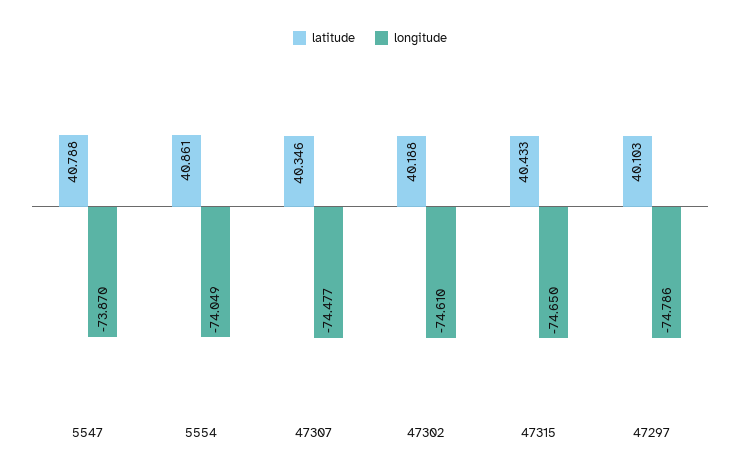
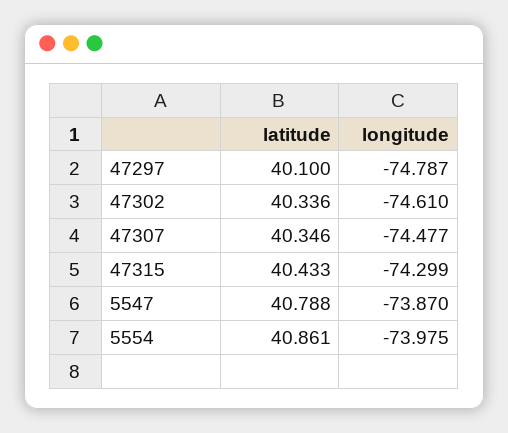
longitude, 5554: -74.049 -> -73.975
latitude, 47302: 40.188 -> 40.336
longitude, 47315: -74.65 -> -74.299
latitude, 47297: 40.103 -> 40.1
longitude, 47297: -74.786 -> -74.787

